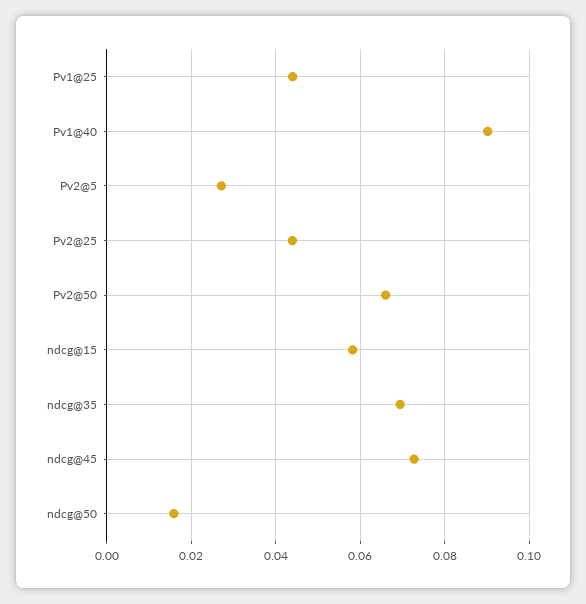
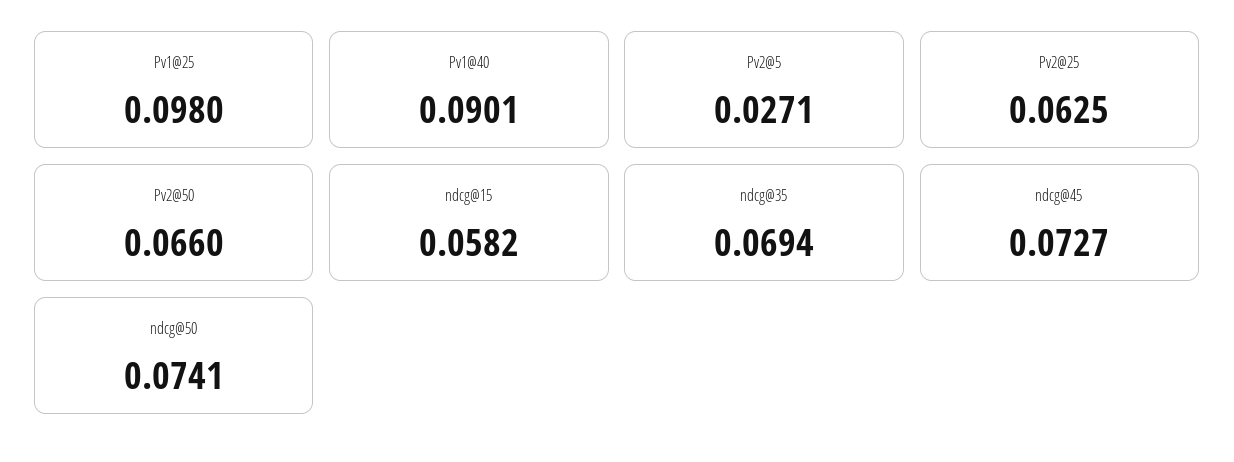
Pv1@25: 0.044 -> 0.098
Pv2@25: 0.044 -> 0.0625
ndcg@50: 0.016 -> 0.0741

